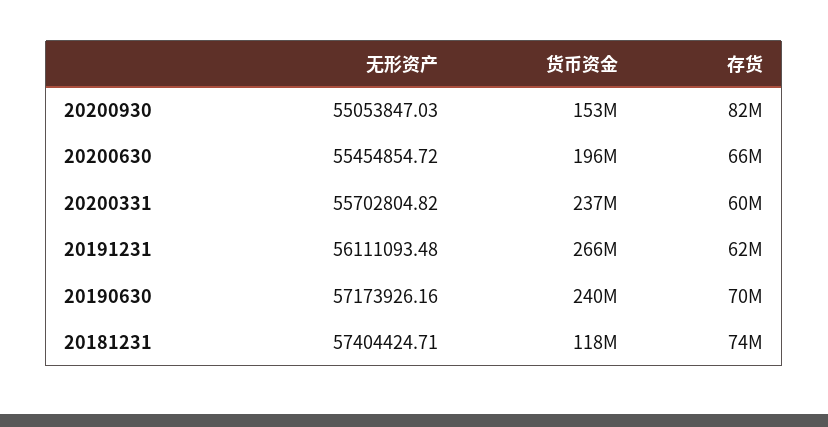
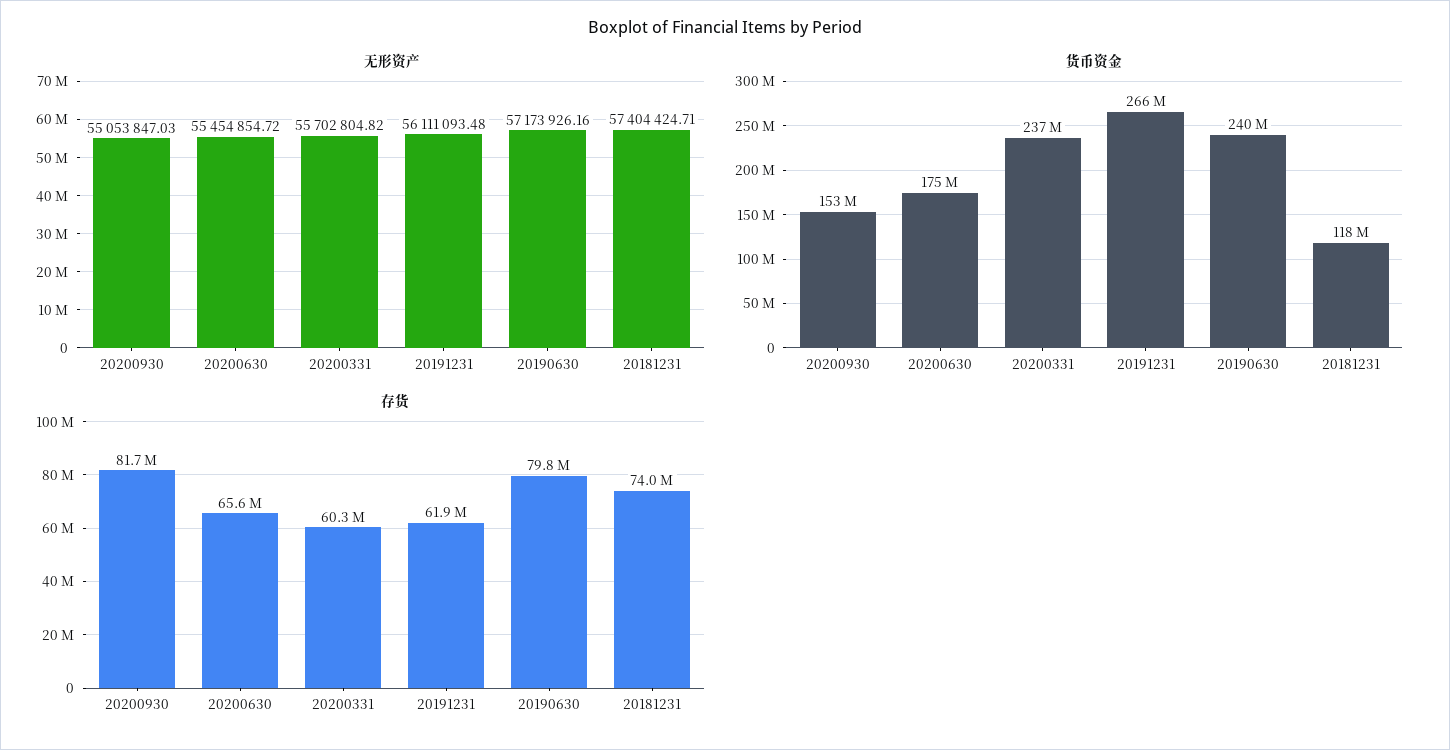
货币资金, 20200630: 196000000 -> 175000000
存货, 20190630: 70000000 -> 79800000

